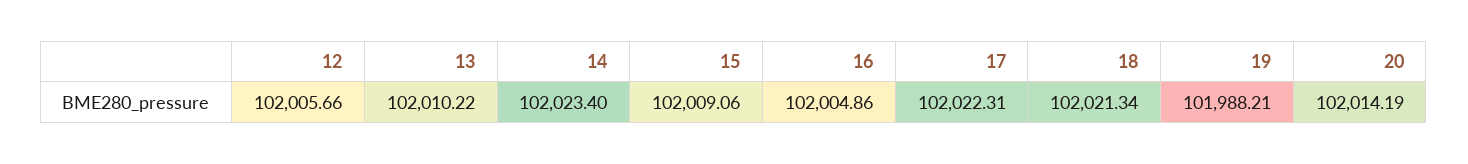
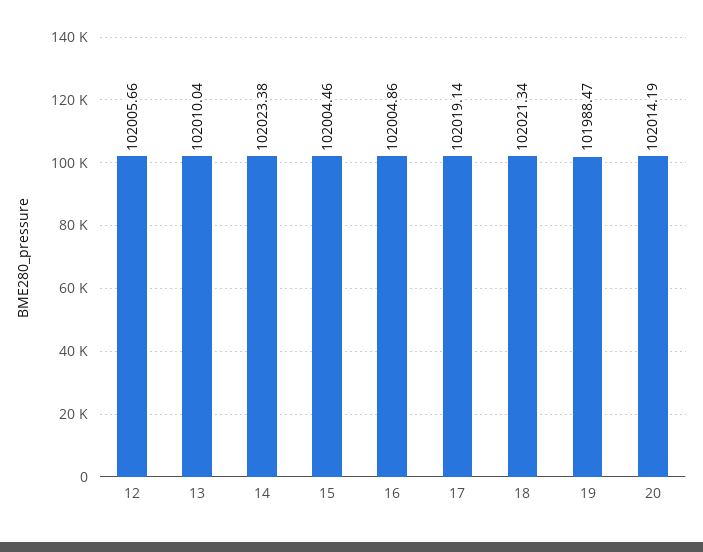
13: 102010.22 -> 102010.04
14: 102023.4 -> 102023.38
15: 102009.06 -> 102004.46
17: 102022.31 -> 102019.14
19: 101988.21 -> 101988.47

